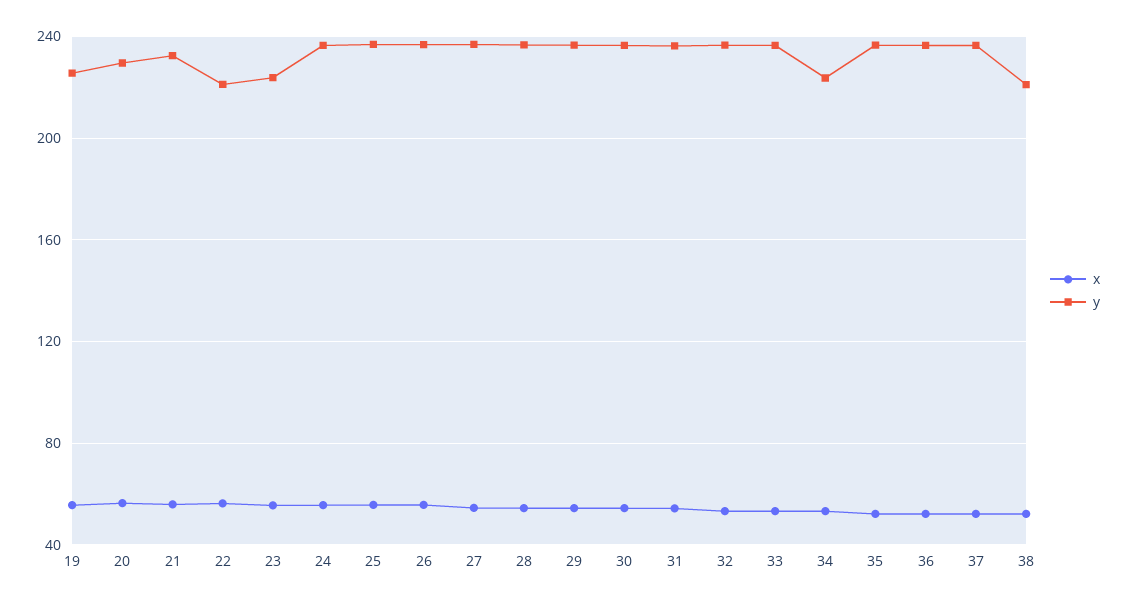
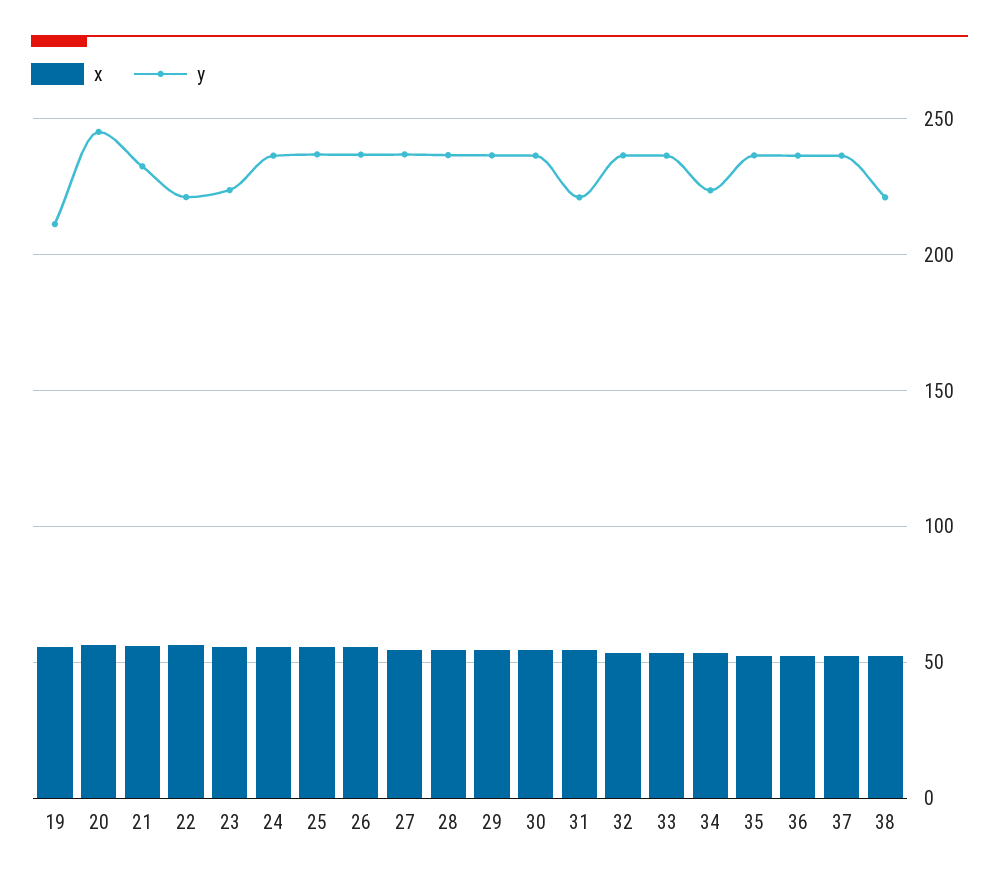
y, 19: 225 -> 210
y, 20: 230 -> 245
y, 31: 235 -> 220

